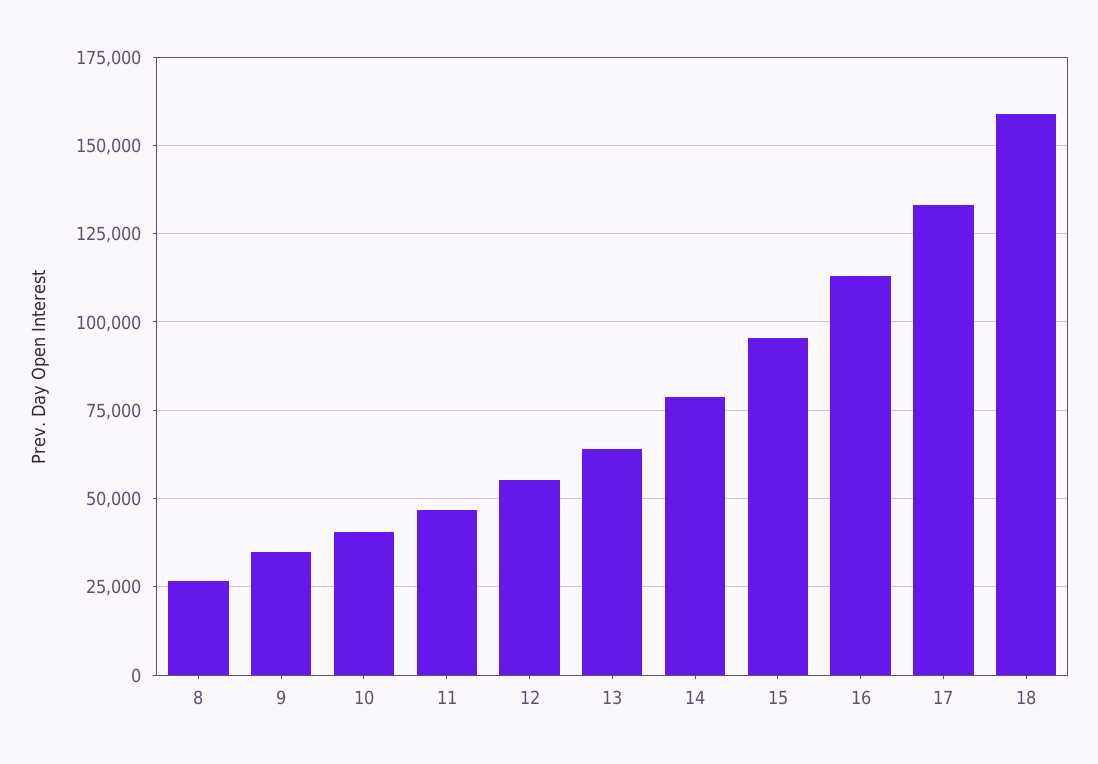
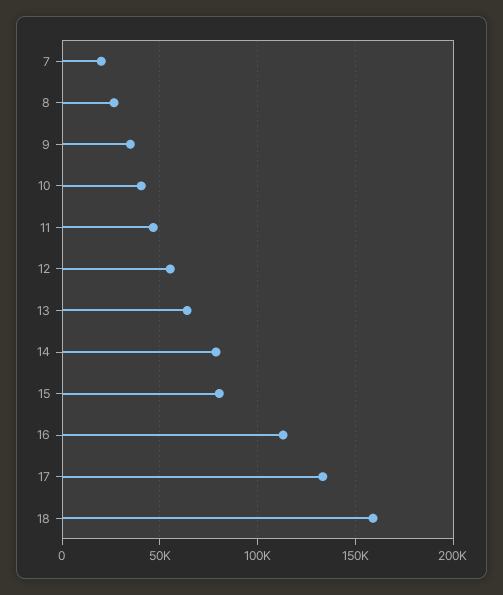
15: 95000 -> 80000
7: none -> 20000

